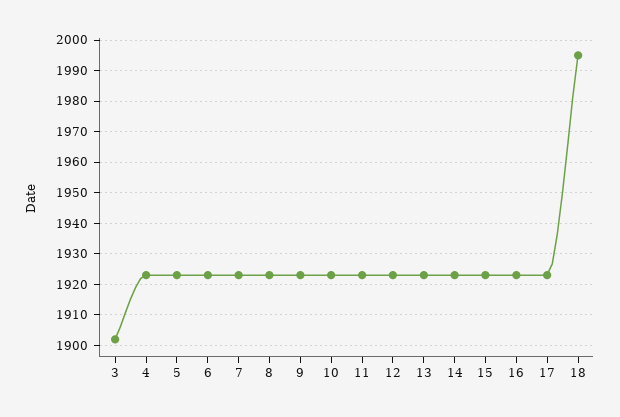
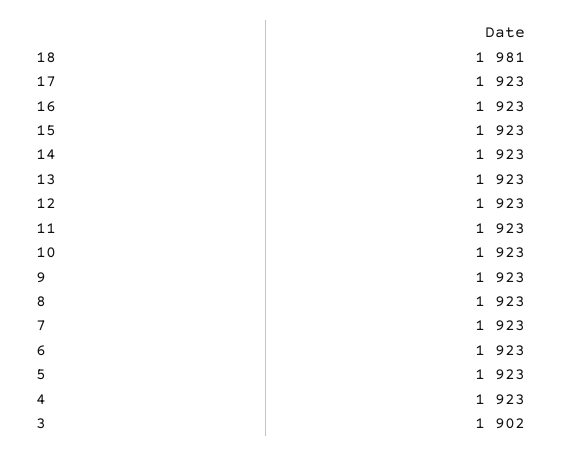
18: 1995 -> 1981

